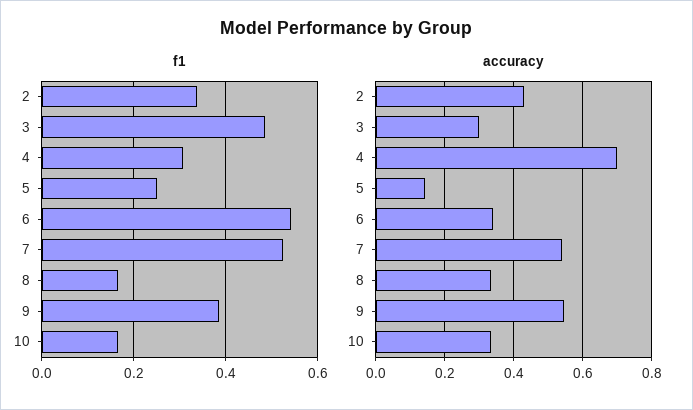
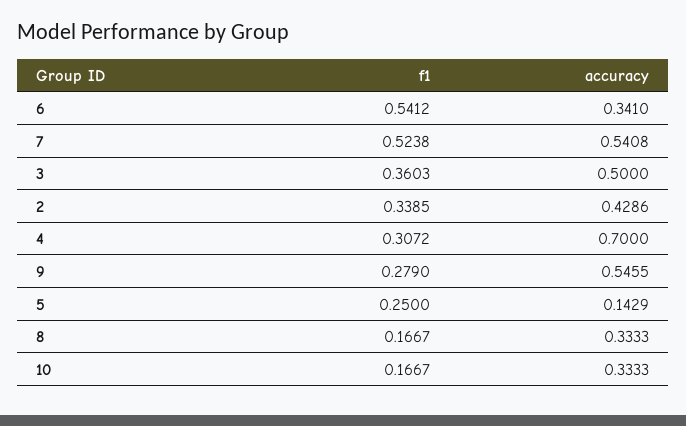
f1, 3: 0.48 -> 0.3603
f1, 9: 0.38 -> 0.279
accuracy, 3: 0.3 -> 0.5

